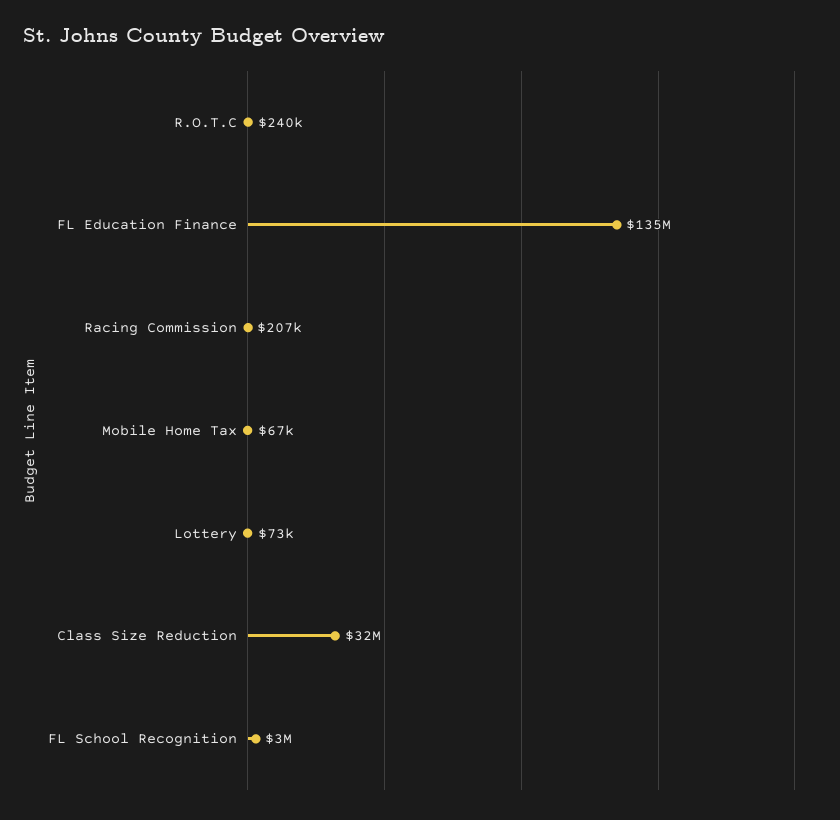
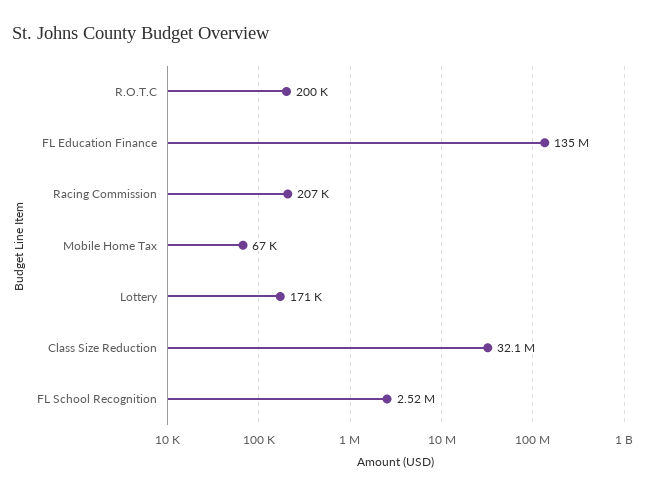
R.O.T.C: 240000 -> 200000
Lottery: 73000 -> 171000
FL School Recognition: 3000000 -> 2520000

